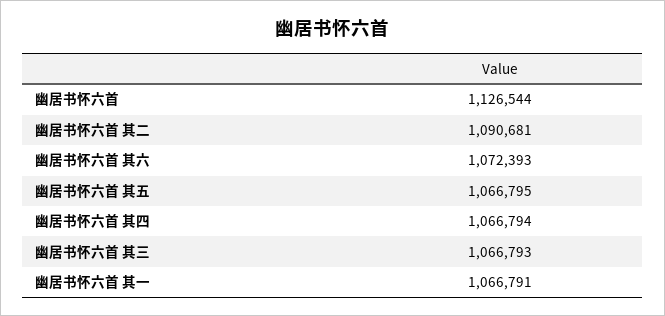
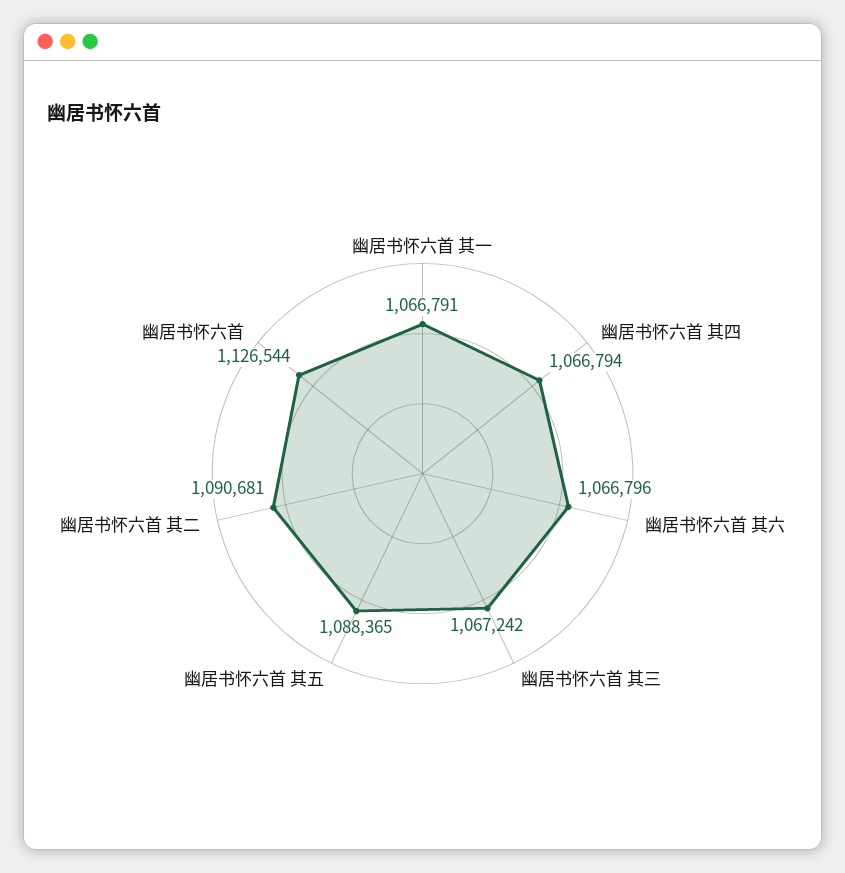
幽居书怀六首 其六: 1072393 -> 1066796
幽居书怀六首 其五: 1066795 -> 1088365
幽居书怀六首 其三: 1066793 -> 1067242

